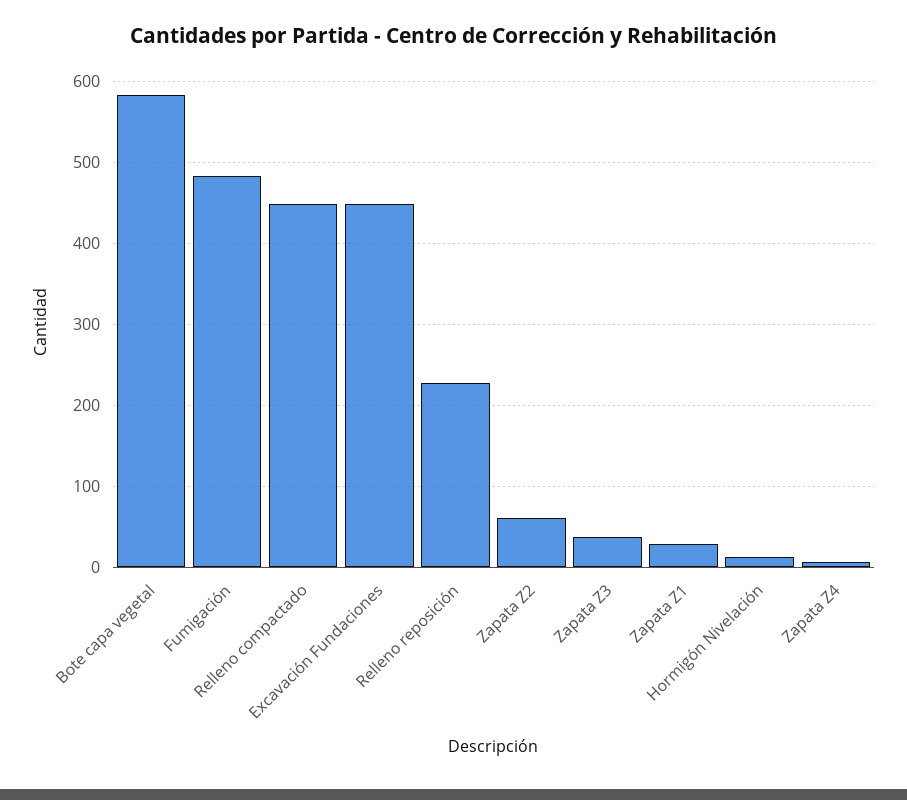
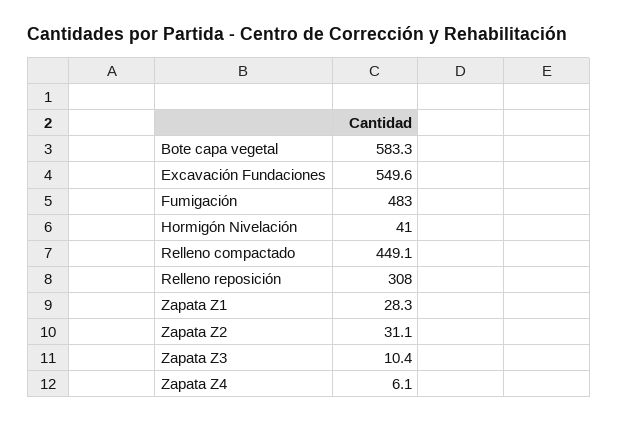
Excavación Fundaciones: 450 -> 549.6
Relleno reposición: 230 -> 308
Zapata Z2: 60 -> 31.1
Zapata Z3: 40 -> 10.4
Hormigón Nivelación: 10 -> 41

